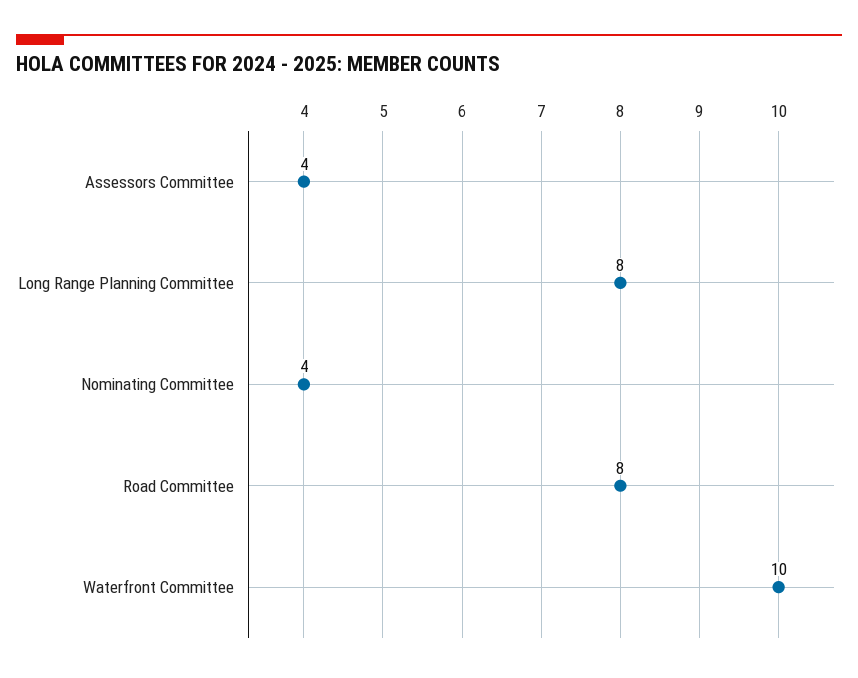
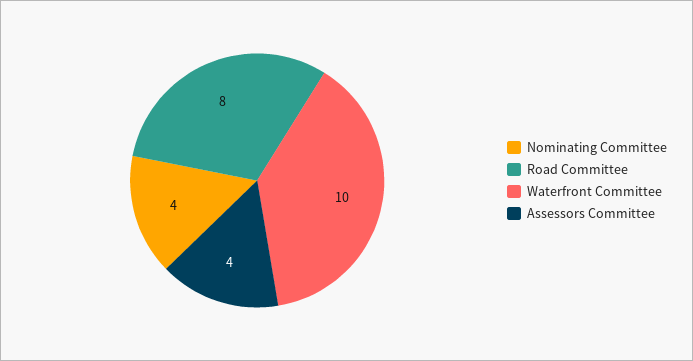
Long Range Planning Committee: 8 -> none

